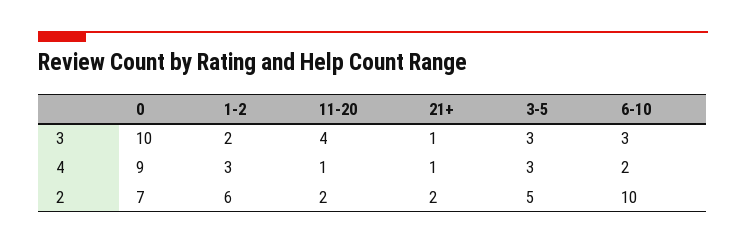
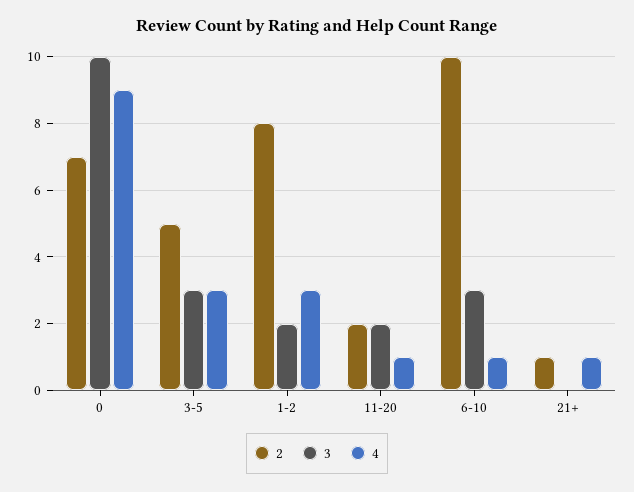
3, 11-20: 4 -> 2
3, 21+: 1 -> 0
4, 6-10: 2 -> 1
2, 1-2: 6 -> 8
2, 21+: 2 -> 1

